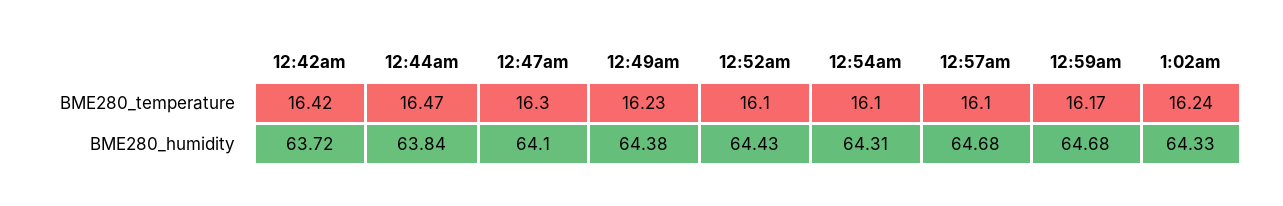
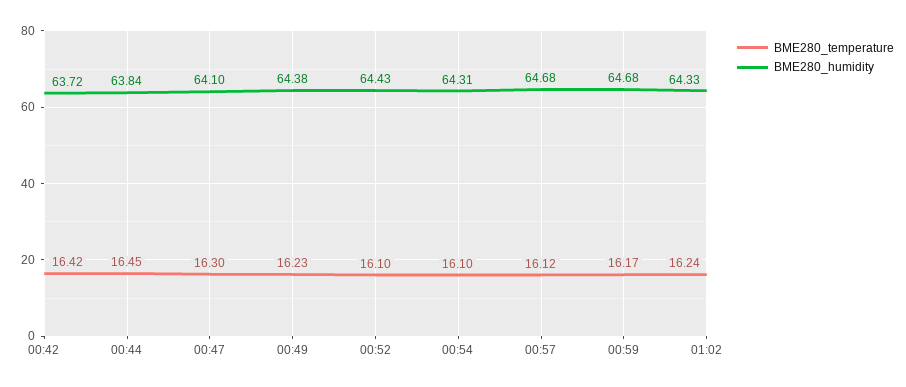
BME280_temperature, 12:44am: 16.47 -> 16.45
BME280_temperature, 12:57am: 16.1 -> 16.12

